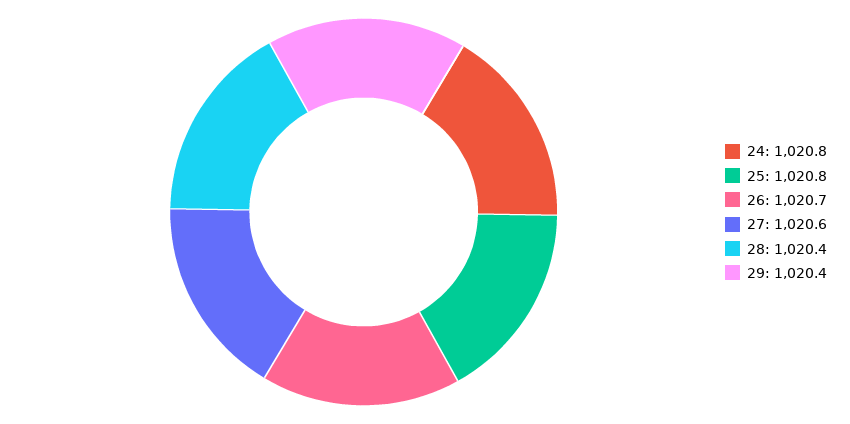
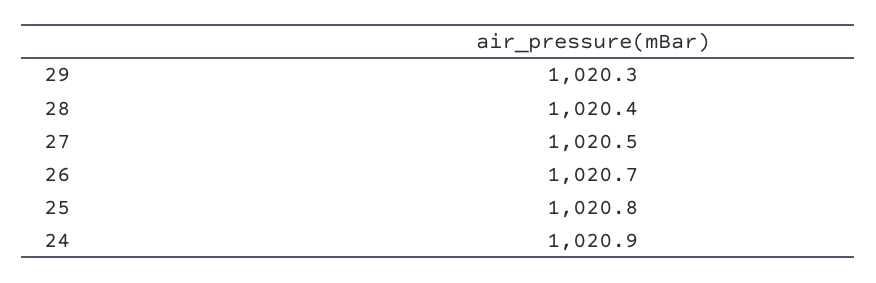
24: 1020.8 -> 1020.9
27: 1020.6 -> 1020.5
29: 1020.4 -> 1020.3

